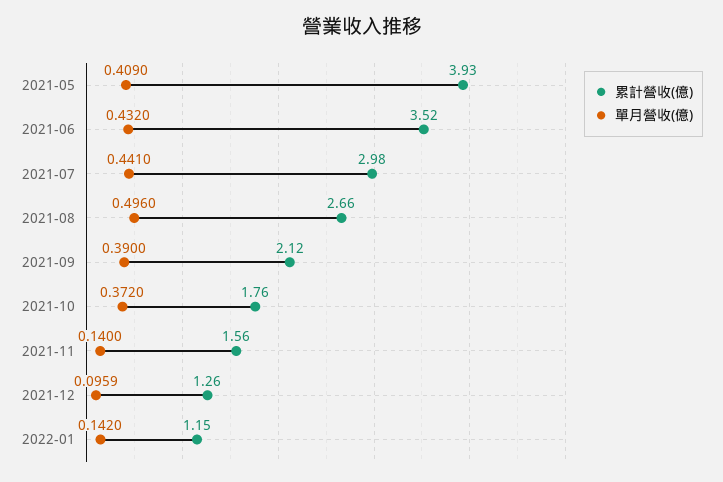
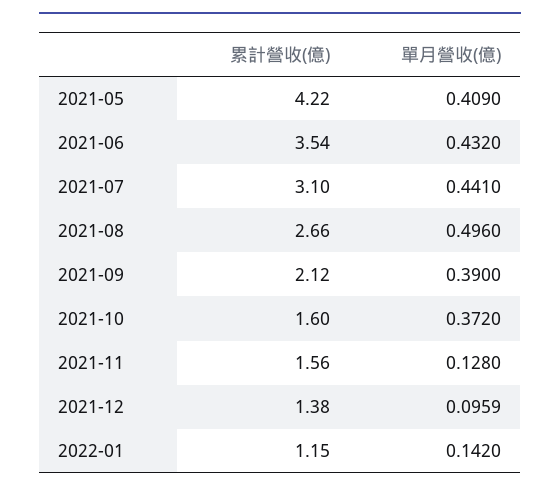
累計營收(億), 2021-05: 3.93 -> 4.22
累計營收(億), 2021-06: 3.52 -> 3.54
累計營收(億), 2021-07: 2.98 -> 3.1
累計營收(億), 2021-10: 1.76 -> 1.6
單月營收(億), 2021-11: 0.14 -> 0.128
累計營收(億), 2021-12: 1.26 -> 1.38

